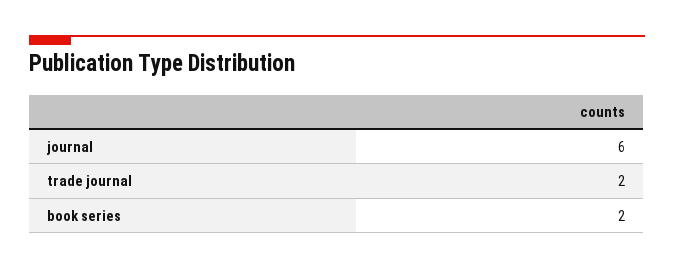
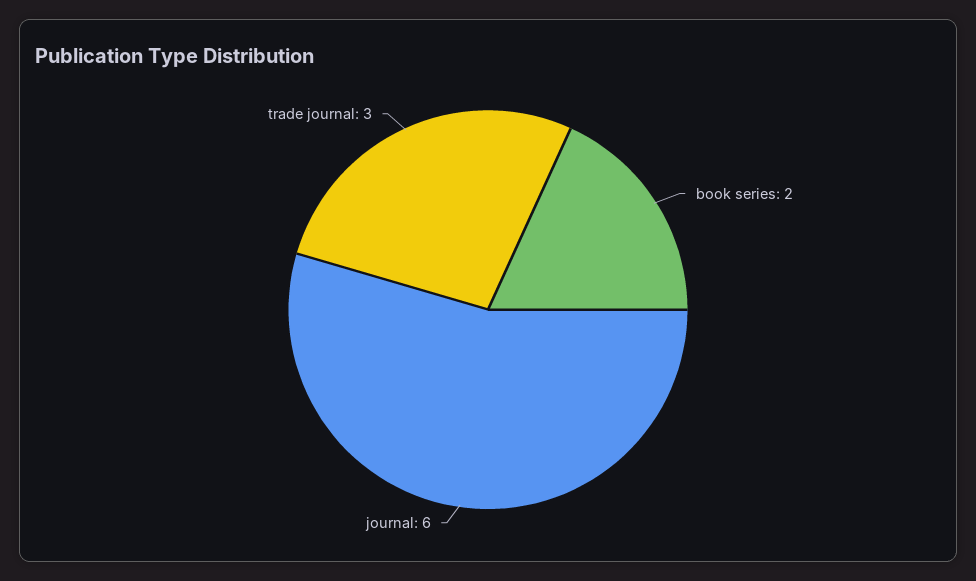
trade journal: 2 -> 3

